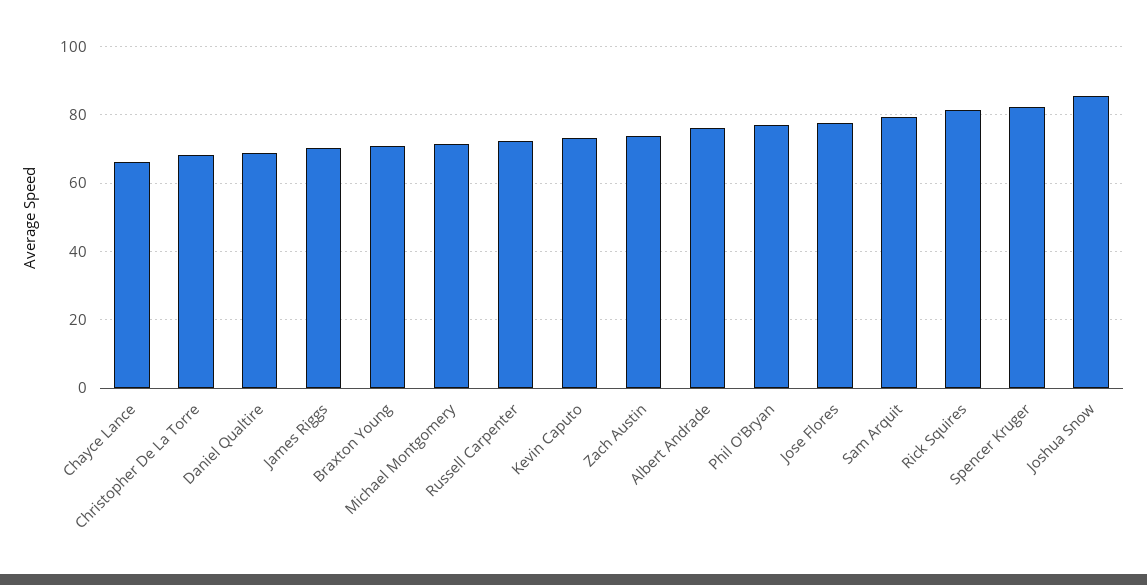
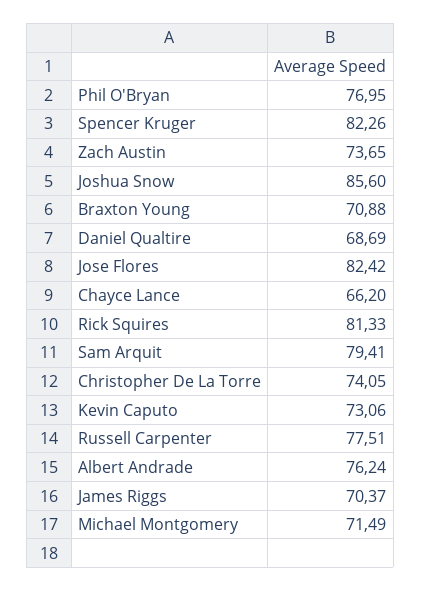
Christopher De La Torre: 68 -> 74.05
Russell Carpenter: 72 -> 77.51
Jose Flores: 78 -> 82.42

